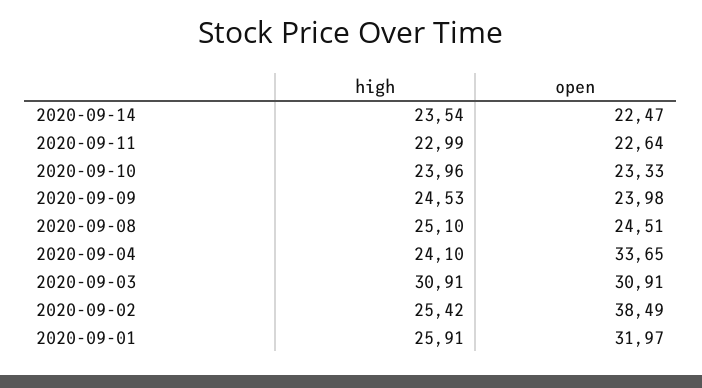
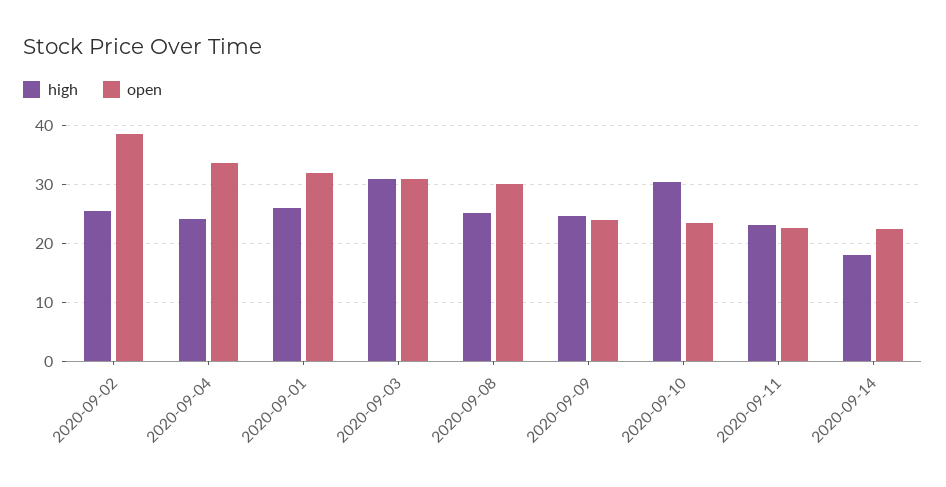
high, 2020-09-14: 23.54 -> 18
high, 2020-09-10: 23.96 -> 30
open, 2020-09-08: 24.51 -> 30

